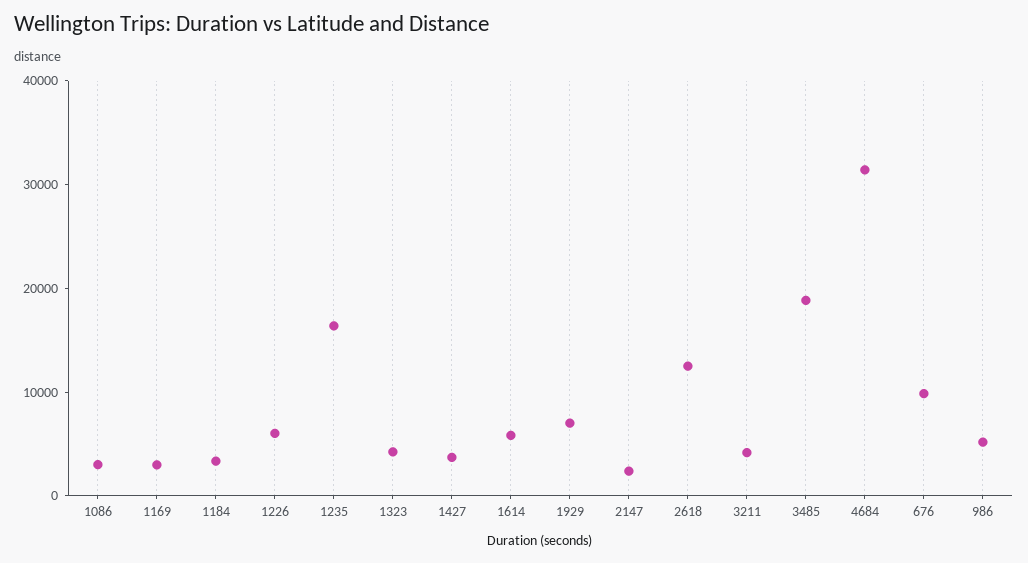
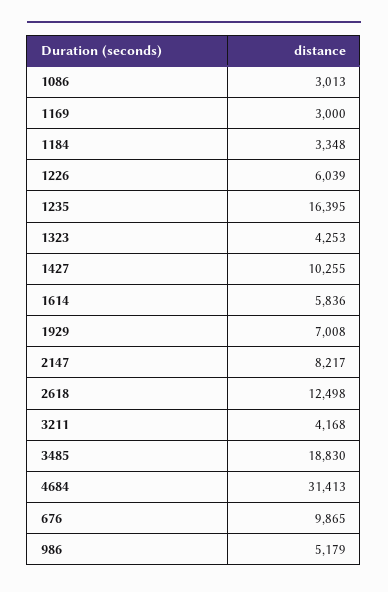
1427: 4000 -> 10255
2147: 2000 -> 8217

